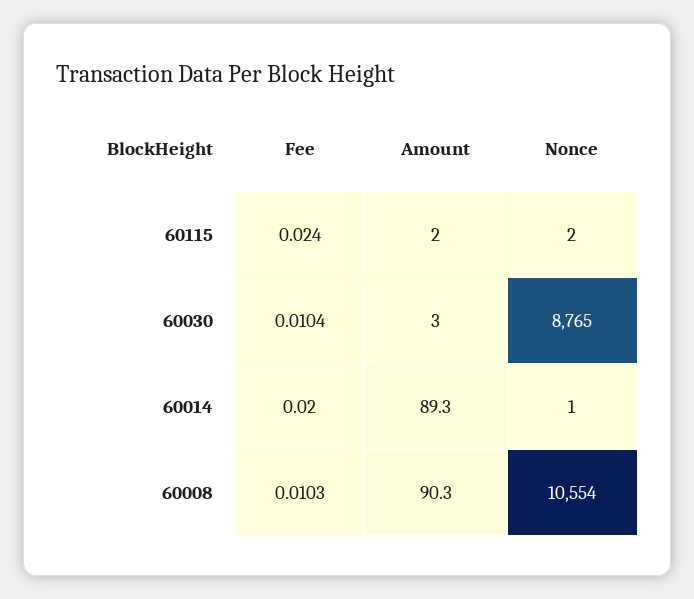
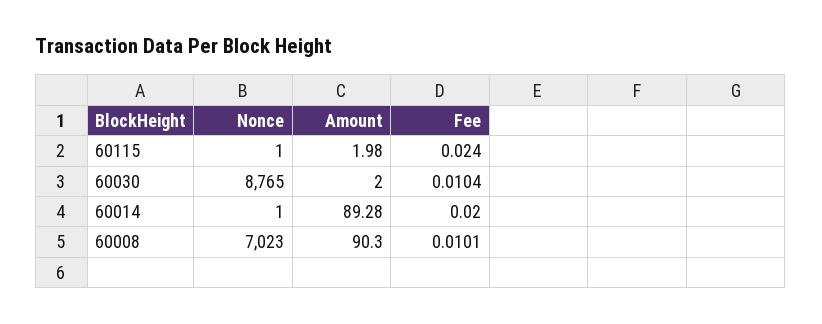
Nonce, 60115: 2 -> 1
Amount, 60030: 3 -> 2
Fee, 60008: 0.0103 -> 0.0101
Nonce, 60008: 10554 -> 7023

